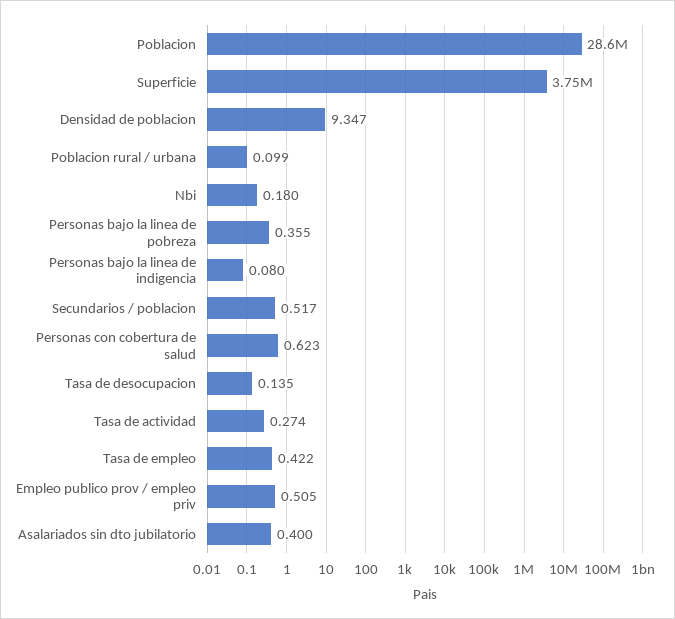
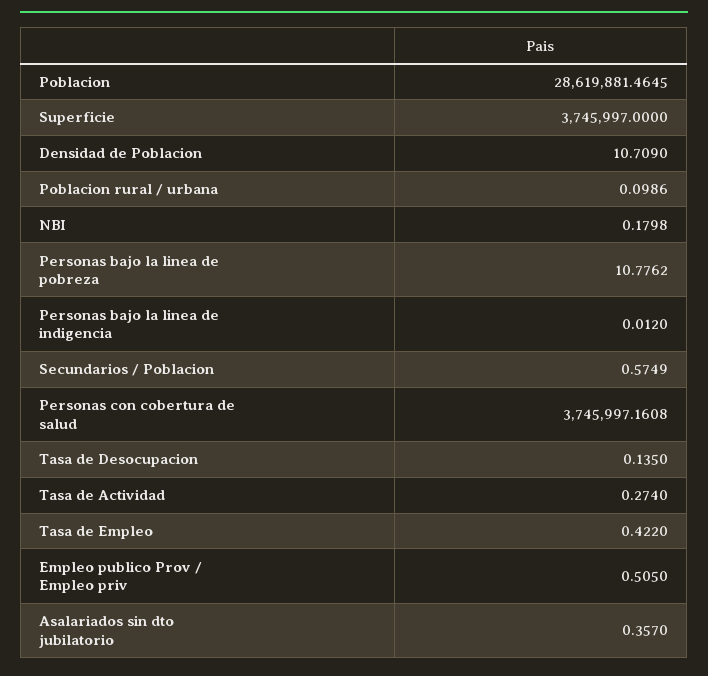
Densidad de poblacion: 9.347 -> 10.709
Personas bajo la linea de pobreza: 0.355 -> 10.7762
Personas bajo la linea de indigencia: 0.08 -> 0.012
Secundarios / poblacion: 0.517 -> 0.5749
Personas con cobertura de salud: 0.623 -> 3745997.1608
Asalariados sin dto jubilatorio: 0.4 -> 0.357

